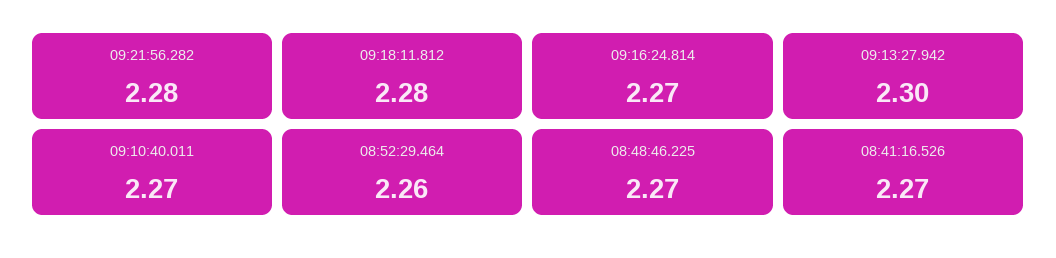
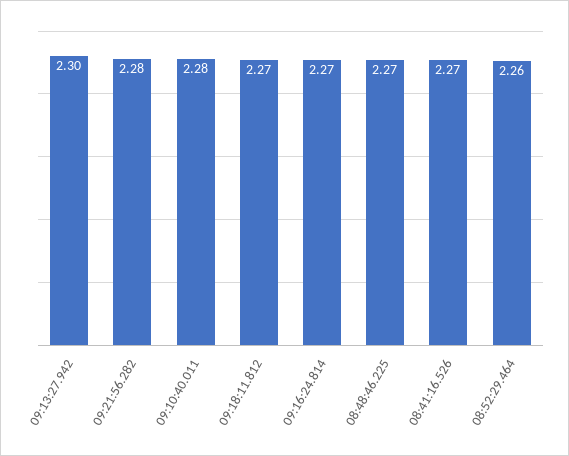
09:18:11.812: 2.28 -> 2.27
09:10:40.011: 2.27 -> 2.28

